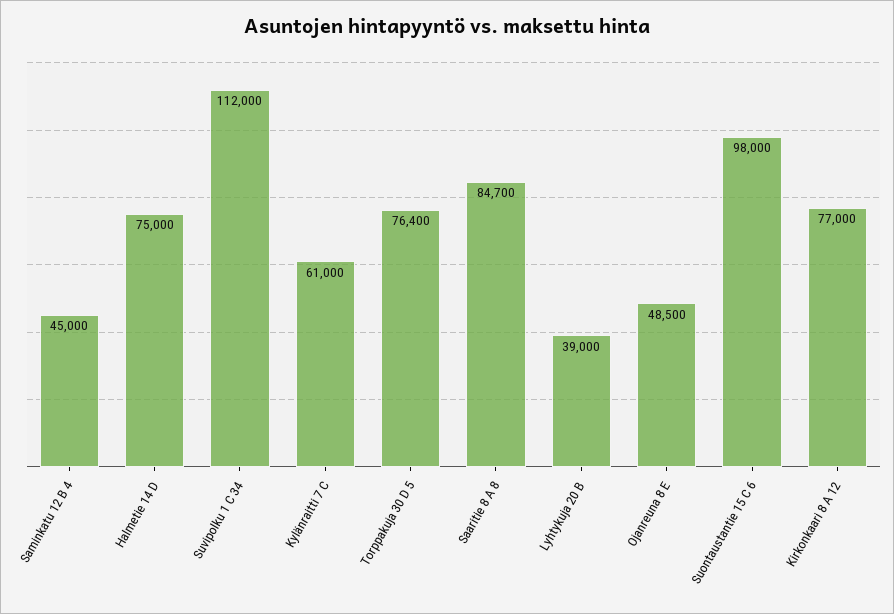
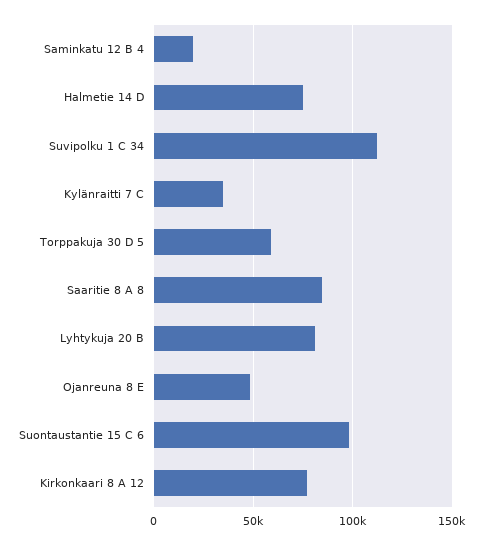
Saminkatu 12 B 4: 45000 -> 20000
Kylänraitti 7 C: 61000 -> 35000
Torppakuja 30 D 5: 76400 -> 60000
Lyhtykuja 20 B: 39000 -> 80000

